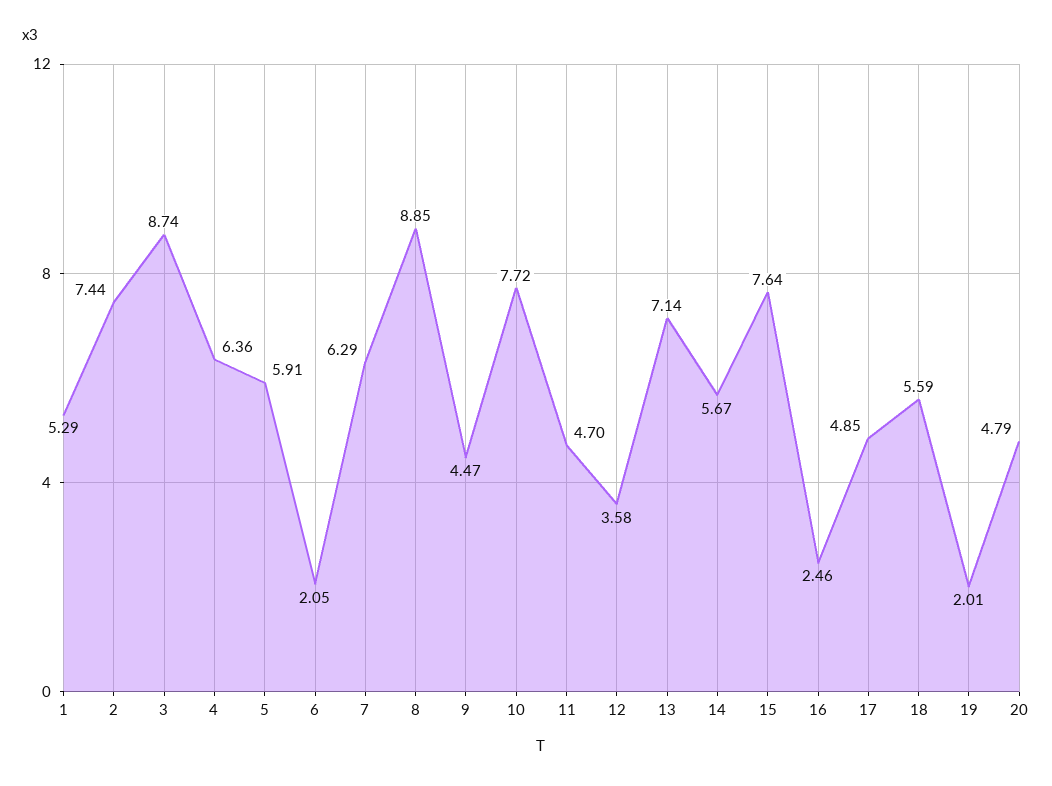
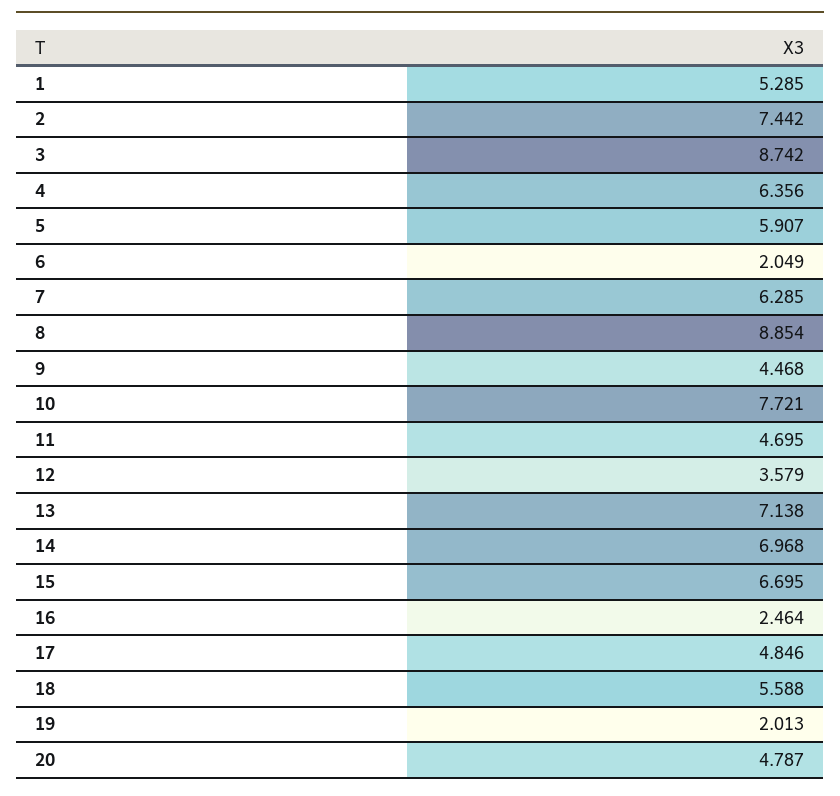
14: 5.67 -> 6.968
15: 7.64 -> 6.695

